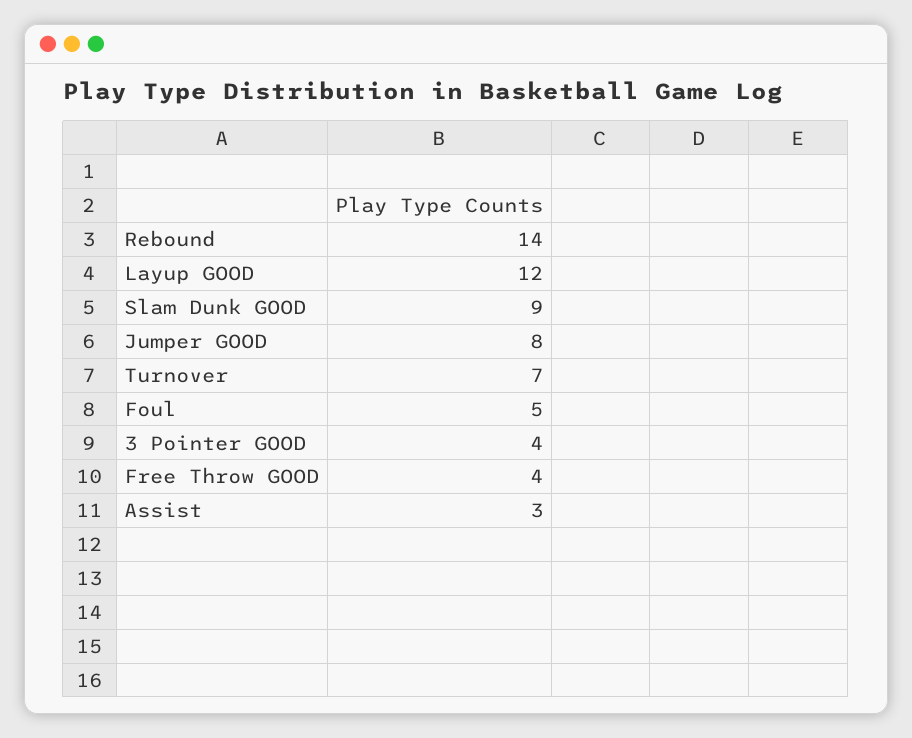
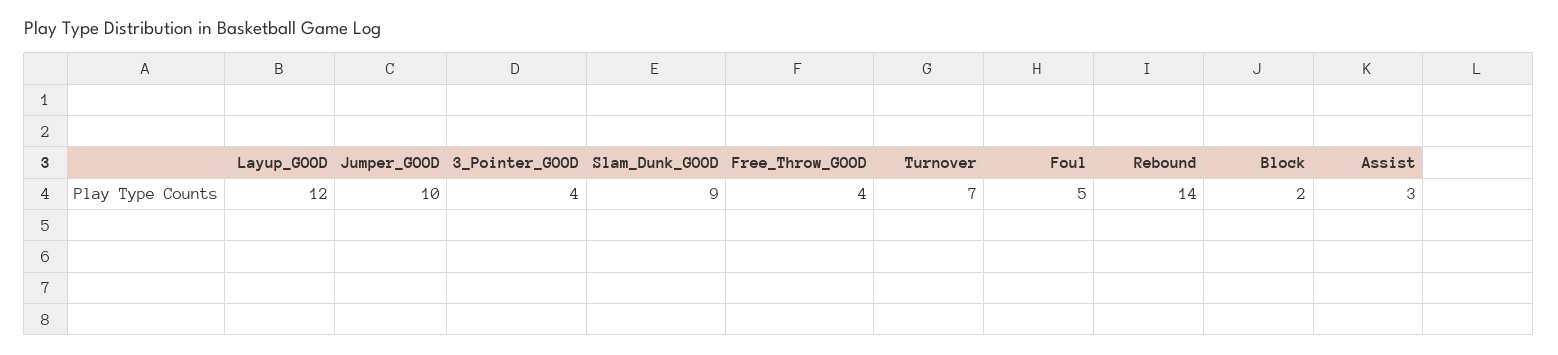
Jumper GOOD: 8 -> 10
Block: none -> 2

